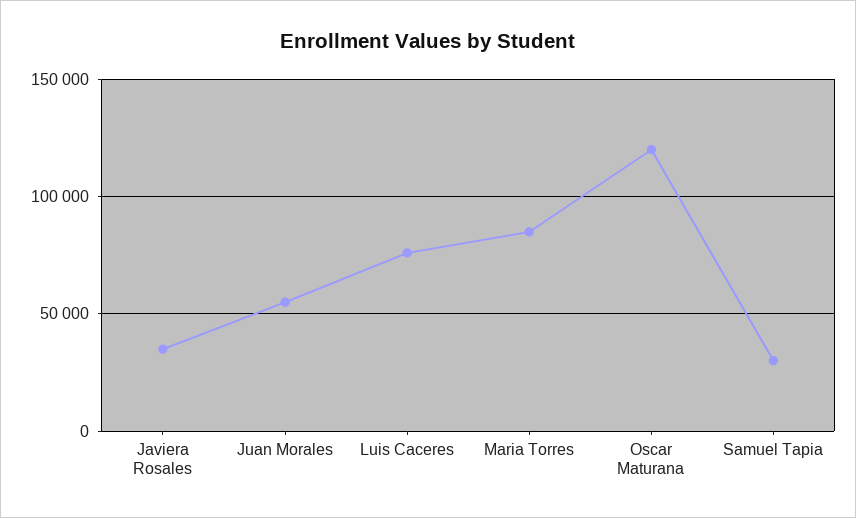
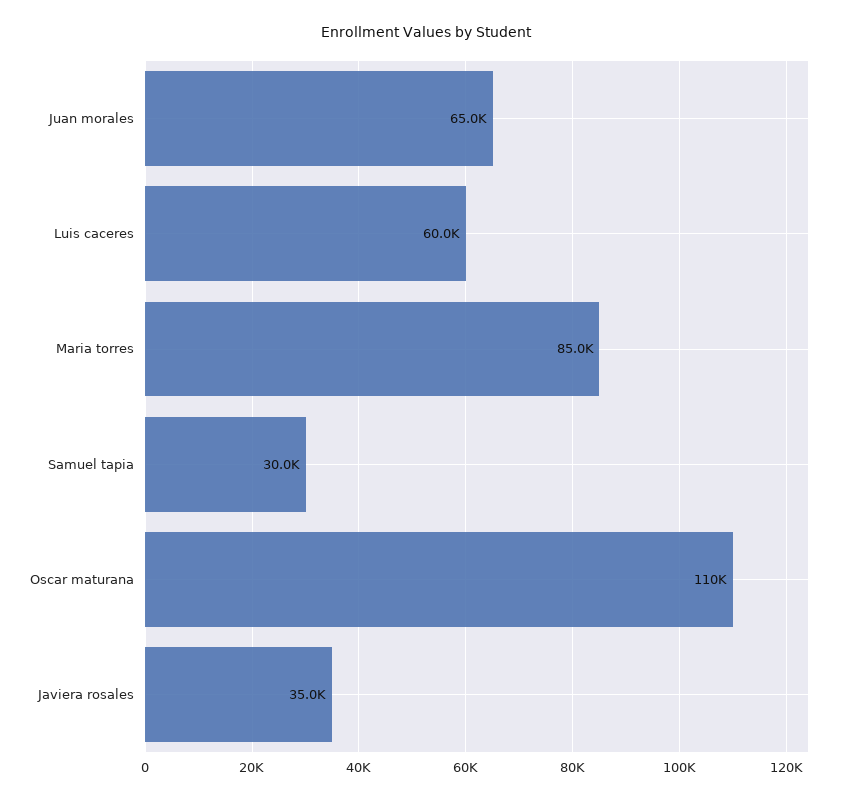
Juan Morales: 55000 -> 65000
Luis Caceres: 75000 -> 60000
Oscar Maturana: 120000 -> 110000

